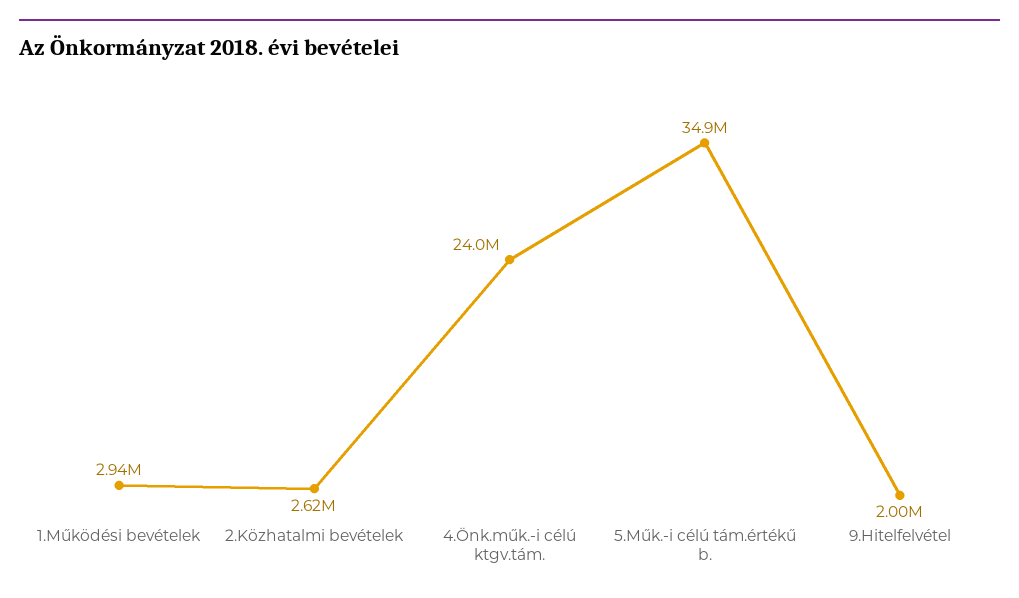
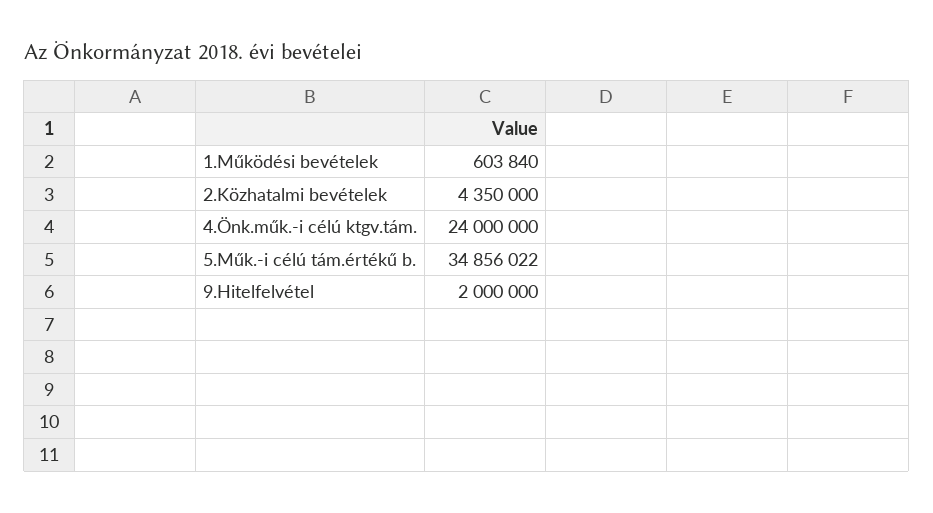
1.Működési bevételek: 2940000 -> 603840
2.Közhatalmi bevételek: 2620000 -> 4350000

